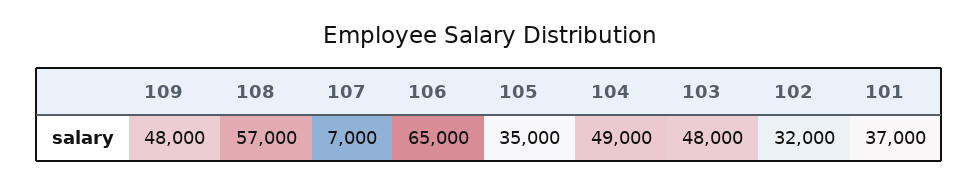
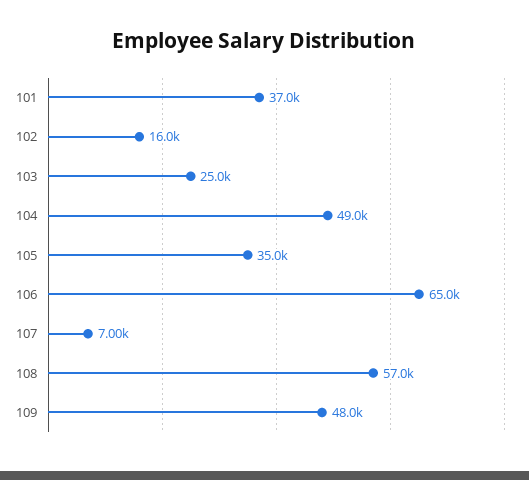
103: 48000 -> 25000
102: 32000 -> 16000

